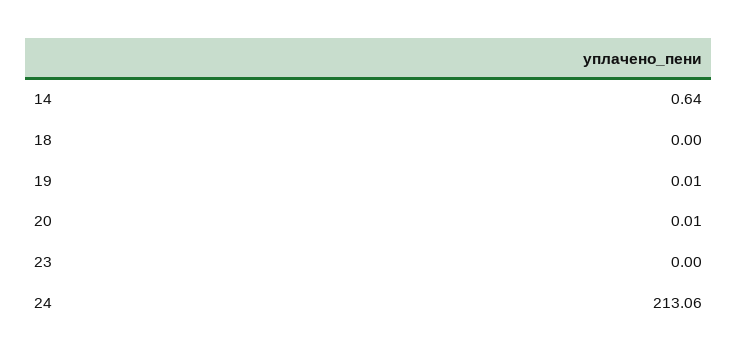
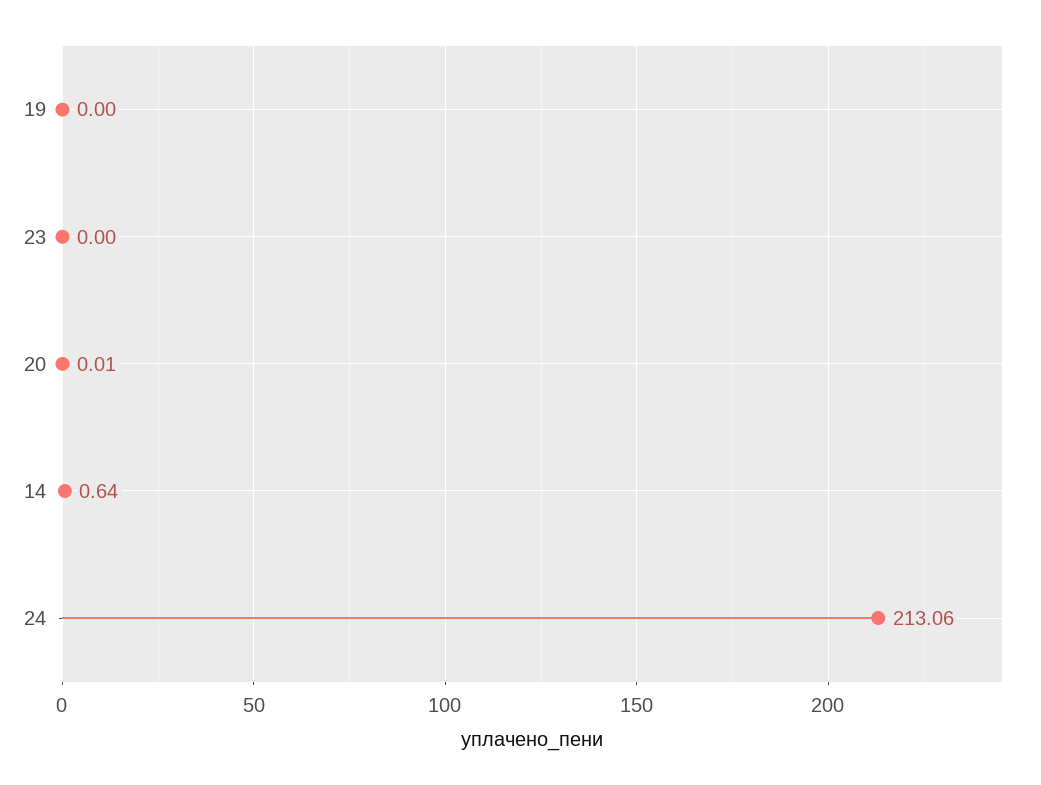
18: 0 -> none
19: 0.01 -> 0

